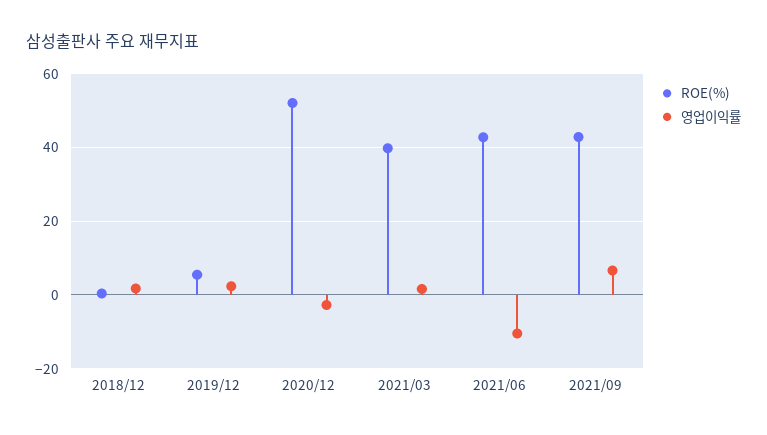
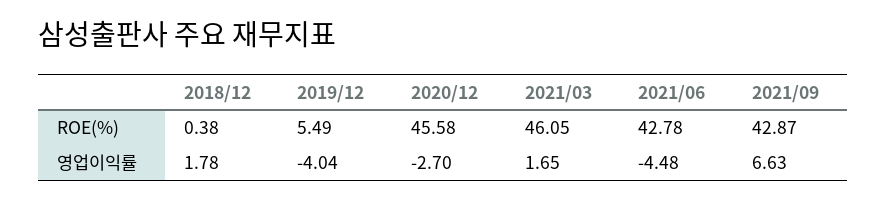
영업이익률, 2019/12: 2 -> -4.04
ROE(%), 2020/12: 52 -> 45.58
ROE(%), 2021/03: 40 -> 46.05
영업이익률, 2021/06: -10 -> -4.48

